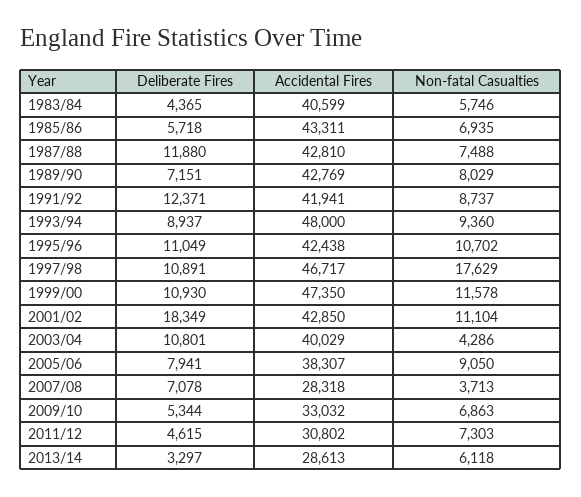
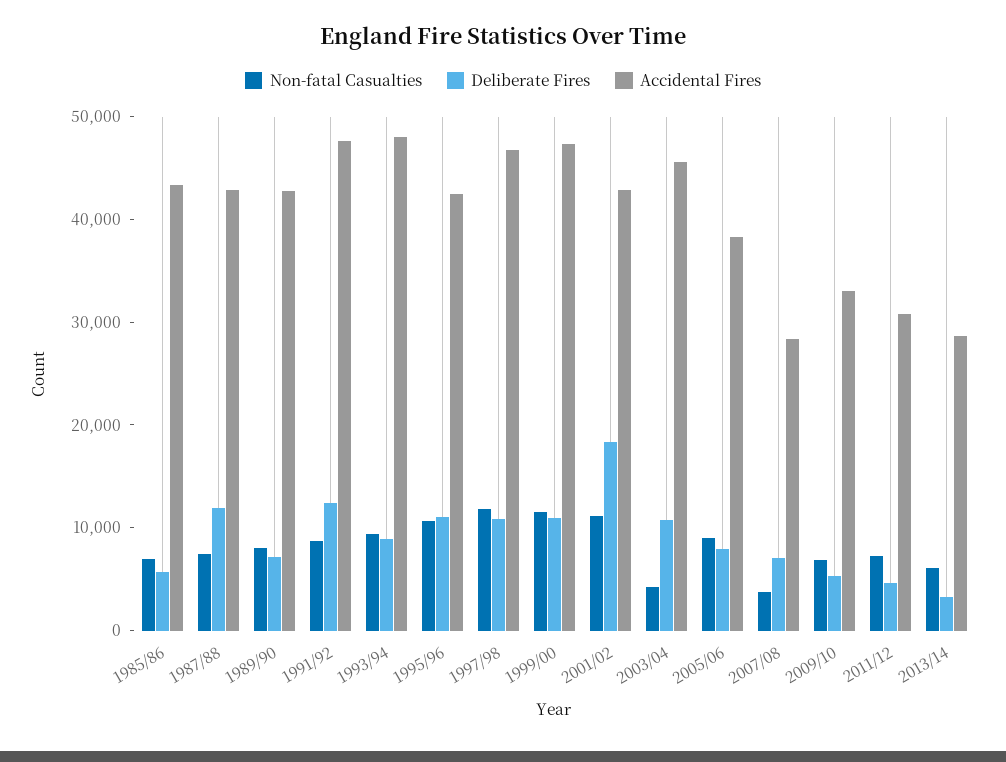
Deliberate Fires, 1983/84: 4365 -> none
Accidental Fires, 1983/84: 40599 -> none
Non-fatal Casualties, 1983/84: 5746 -> none
Accidental Fires, 1991/92: 41941 -> 48000
Non-fatal Casualties, 1997/98: 17629 -> 12000
Accidental Fires, 2003/04: 40029 -> 46000

